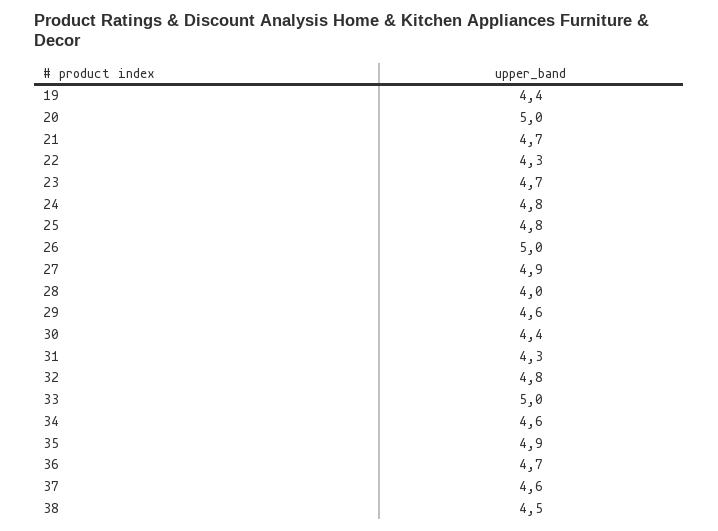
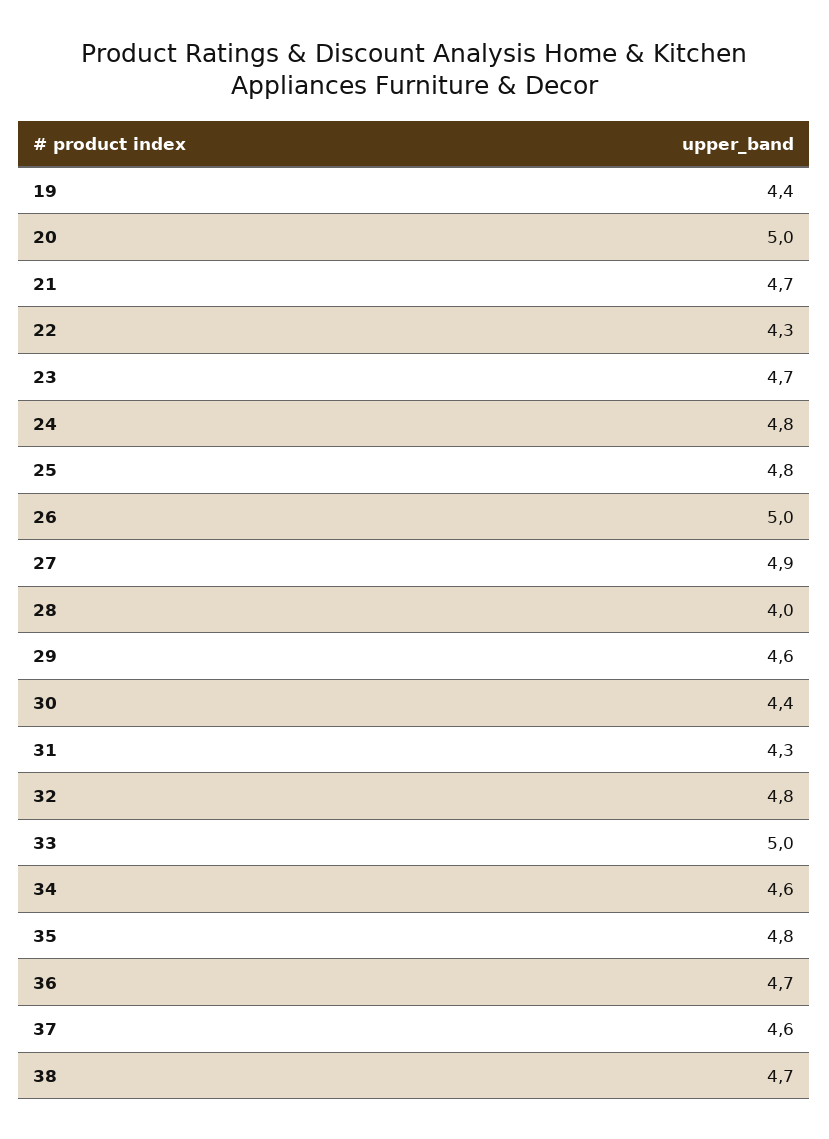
35: 4.9 -> 4.8
38: 4.5 -> 4.7

